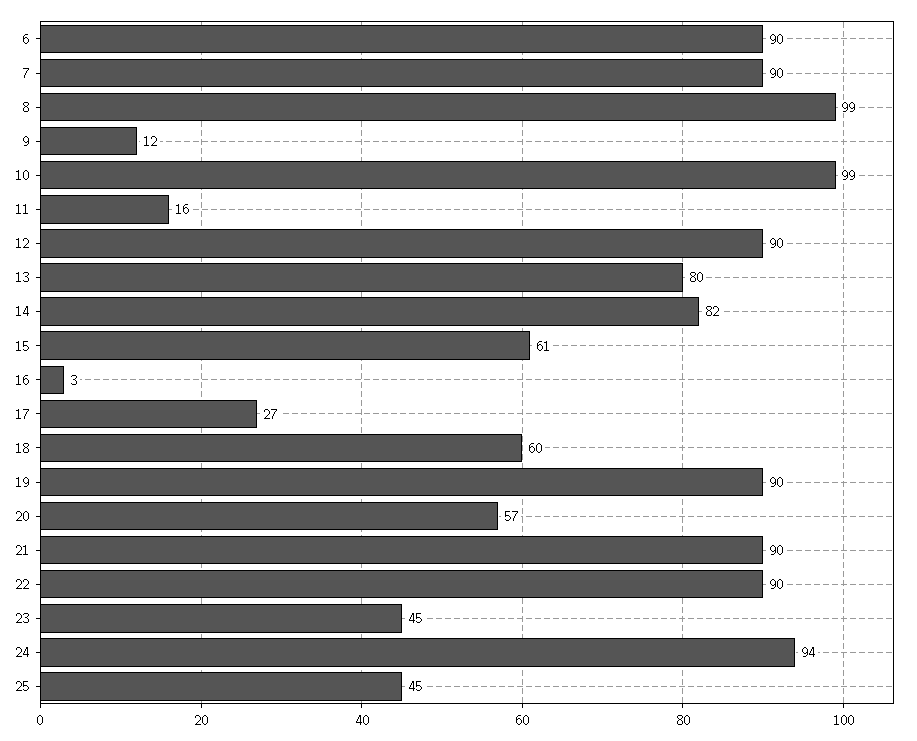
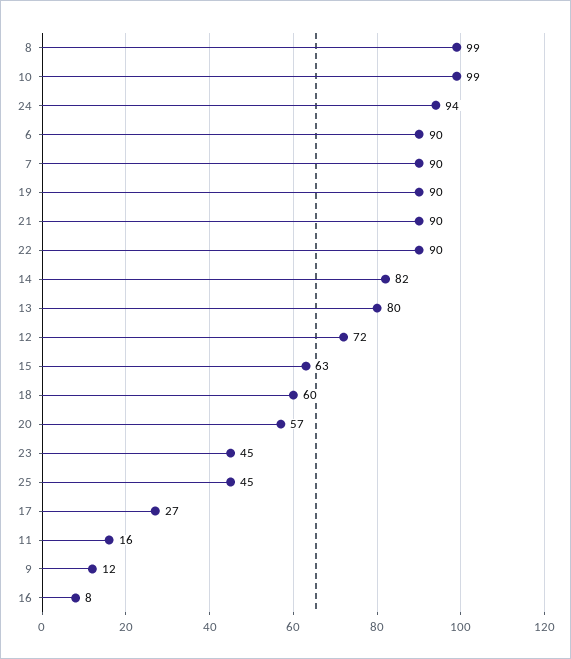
12: 90 -> 72
15: 61 -> 63
16: 3 -> 8

